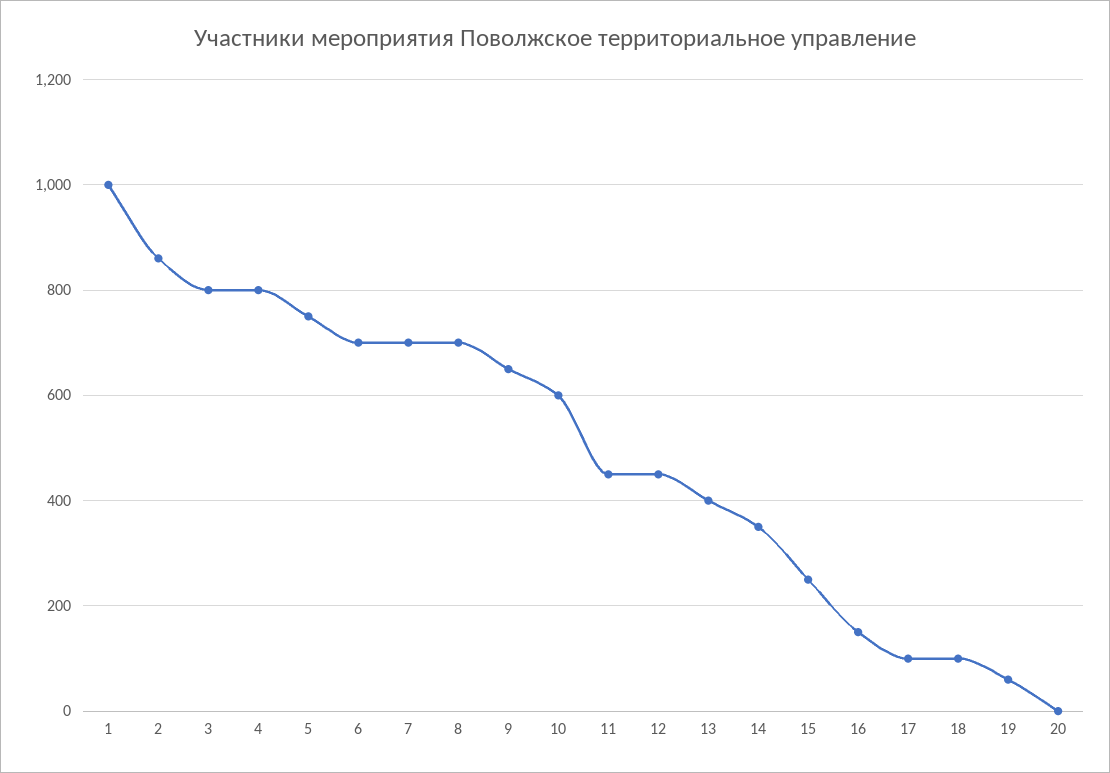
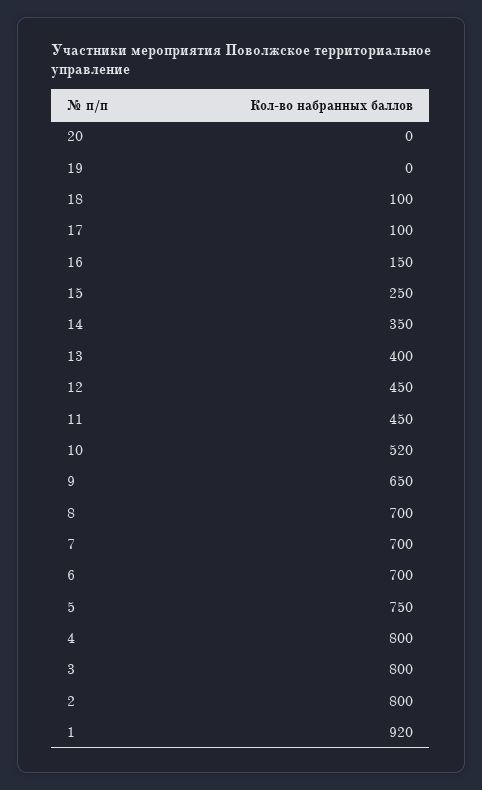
1: 1000 -> 920
2: 860 -> 800
10: 600 -> 520
19: 60 -> 0

